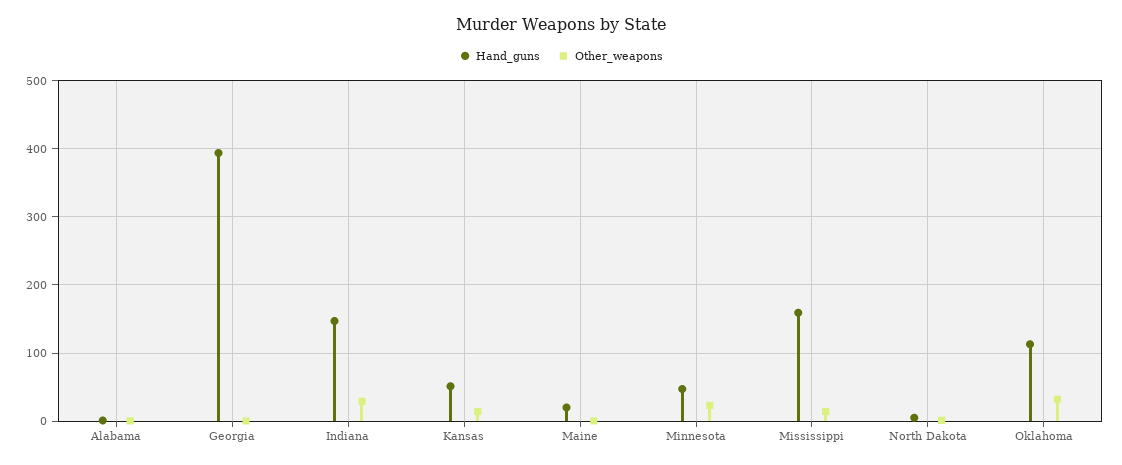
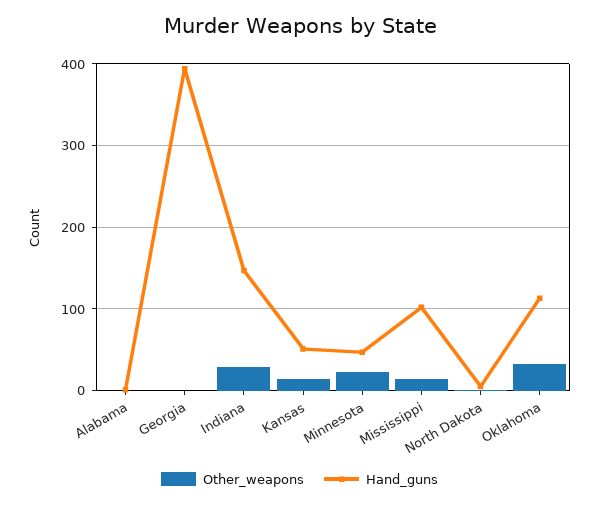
Hand_guns, Maine: 20 -> none
Other_weapons, Maine: 0 -> none
Hand_guns, Mississippi: 160 -> 100

